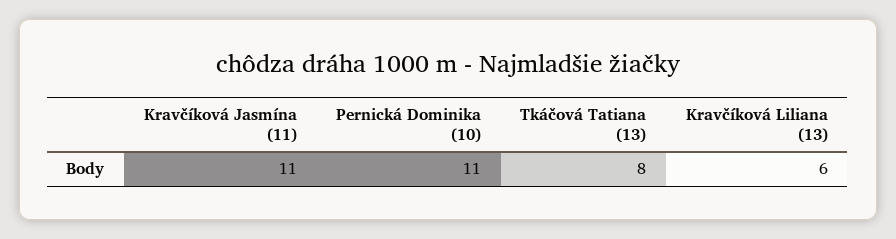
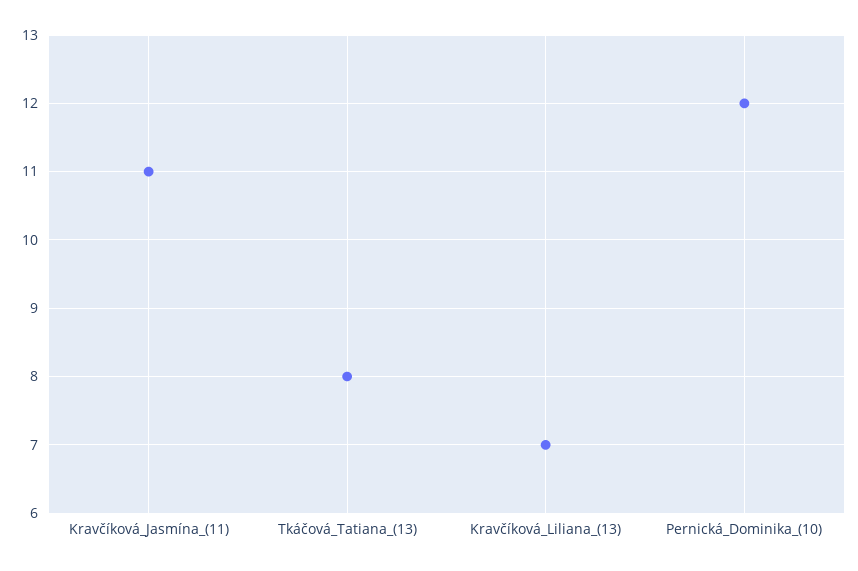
Pernická Dominika (10): 11 -> 12
Kravčíková Liliana (13): 6 -> 7

